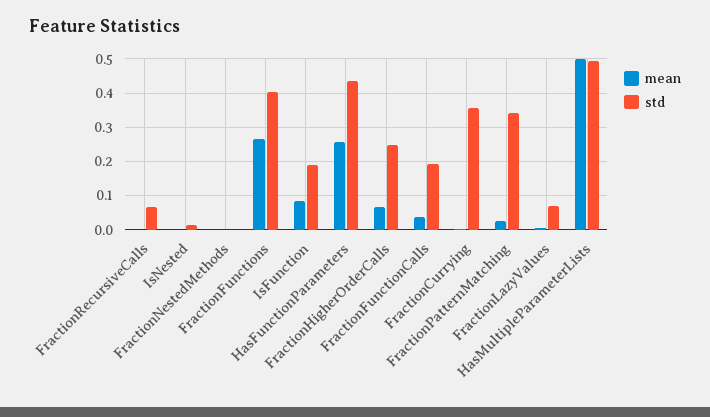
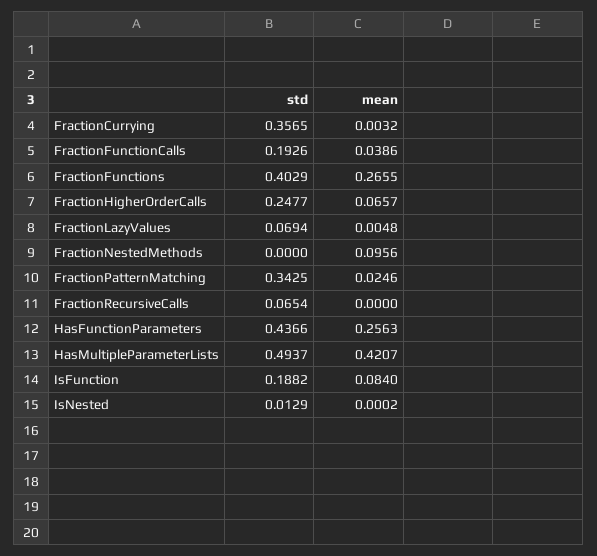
mean, FractionNestedMethods: 0 -> 0.0956
mean, HasMultipleParameterLists: 0.5 -> 0.4207

